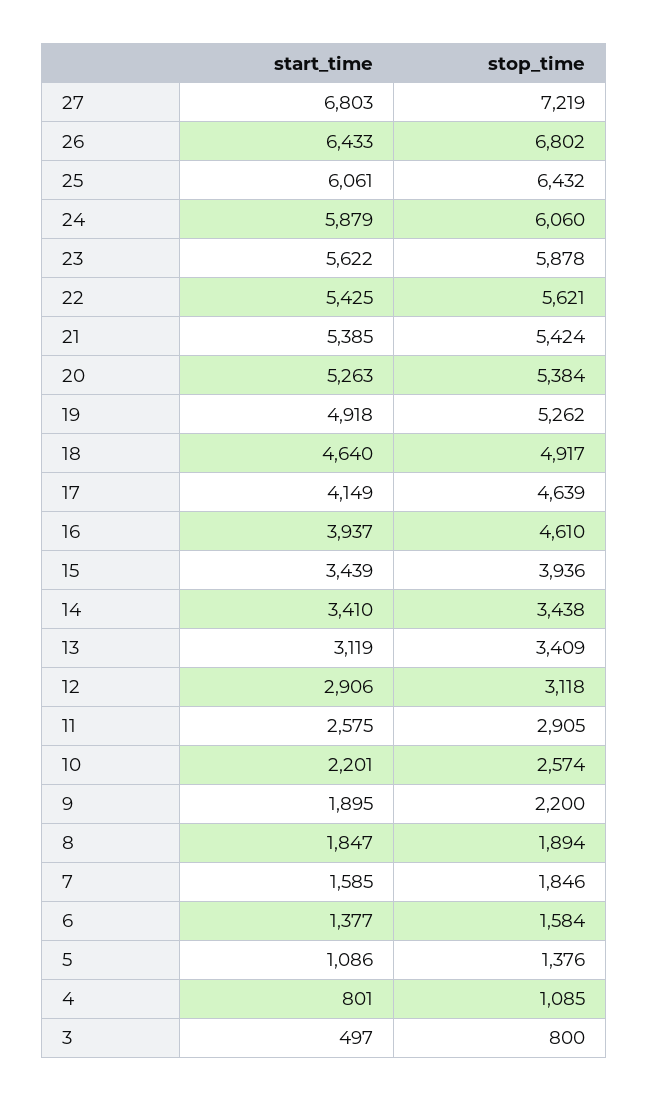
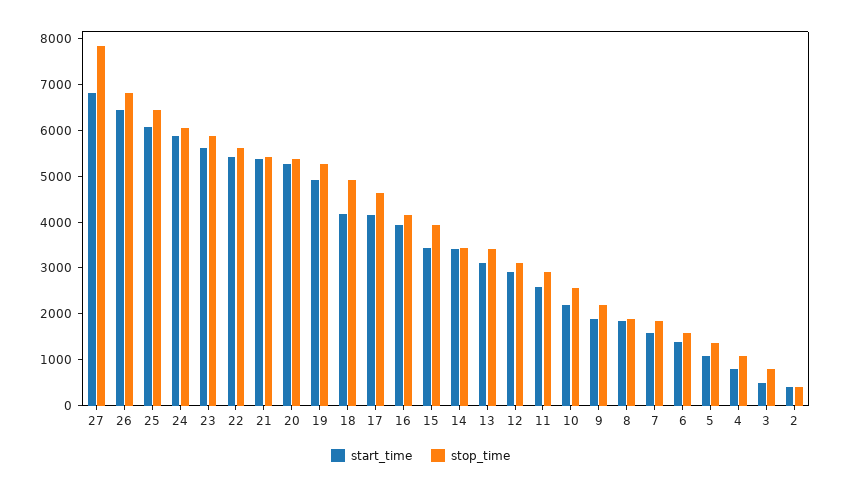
stop_time, 27: 7219 -> 7800
start_time, 18: 4640 -> 4200
stop_time, 16: 4610 -> 4200
start_time, 2: none -> 400
stop_time, 2: none -> 400

